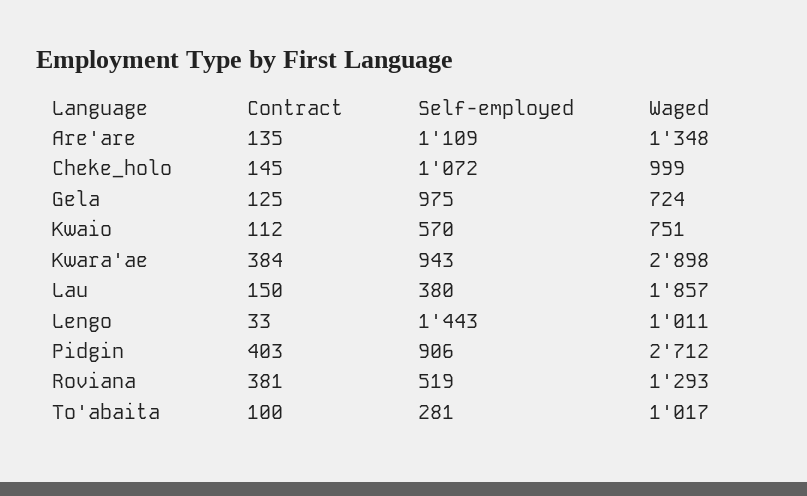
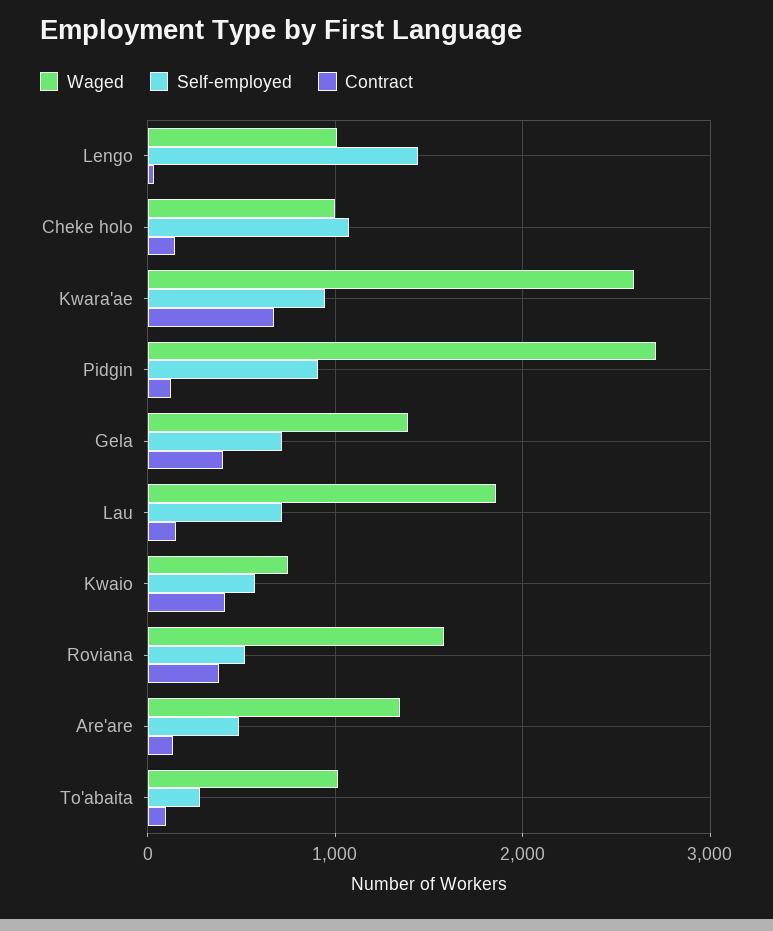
Self-employed, Are'are: 1109 -> 500
Contract, Gela: 125 -> 400
Self-employed, Gela: 975 -> 700
Waged, Gela: 724 -> 1400
Contract, Kwaio: 112 -> 400
Contract, Kwara'ae: 384 -> 700
Waged, Kwara'ae: 2898 -> 2600
Self-employed, Lau: 380 -> 700
Contract, Pidgin: 403 -> 100
Waged, Roviana: 1293 -> 1600

